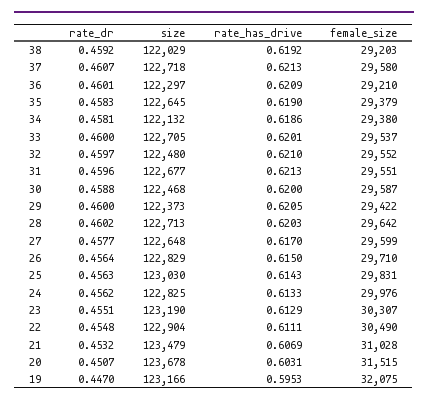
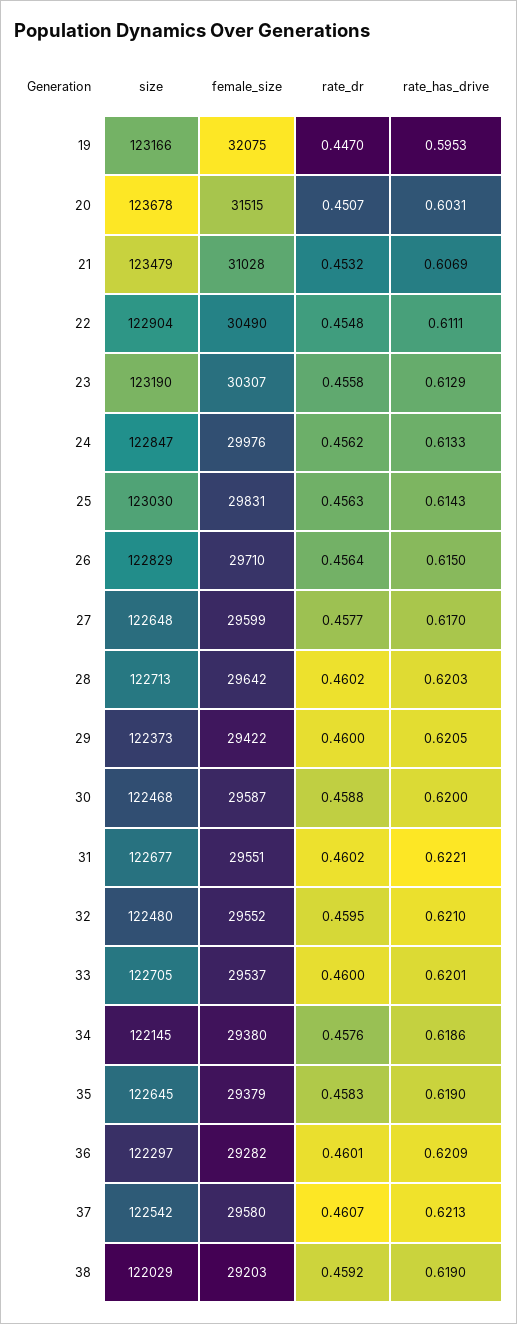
rate_has_drive, 38: 0.6192 -> 0.619
size, 37: 122718 -> 122542
female_size, 36: 29210 -> 29282
rate_dr, 34: 0.4581 -> 0.4576
size, 34: 122132 -> 122145
rate_dr, 32: 0.4597 -> 0.4595
rate_dr, 31: 0.4596 -> 0.4602
rate_has_drive, 31: 0.6213 -> 0.6221
size, 24: 122825 -> 122847
rate_dr, 23: 0.4551 -> 0.4558

